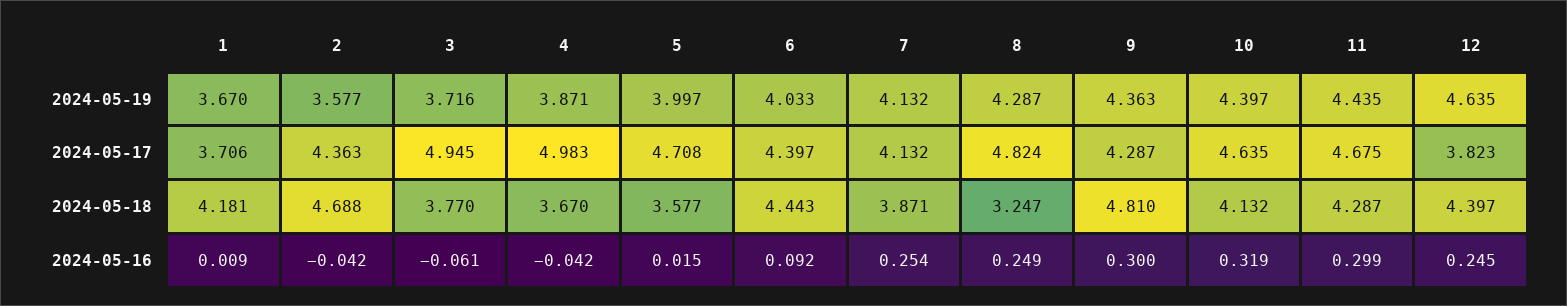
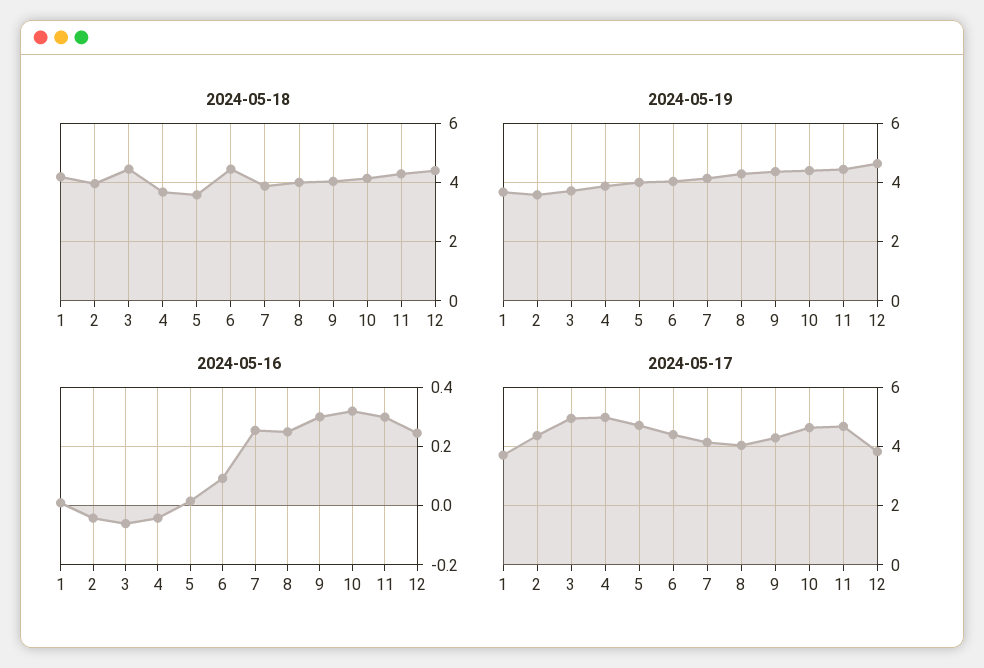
2024-05-17, 8: 4.824 -> 4
2024-05-18, 2: 4.688 -> 4
2024-05-18, 3: 3.77 -> 4.5
2024-05-18, 8: 3.247 -> 4
2024-05-18, 9: 4.81 -> 4

